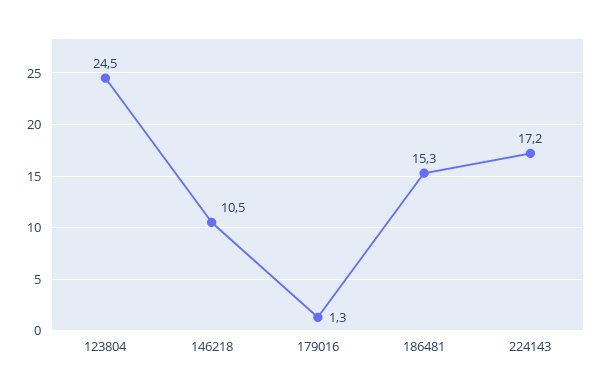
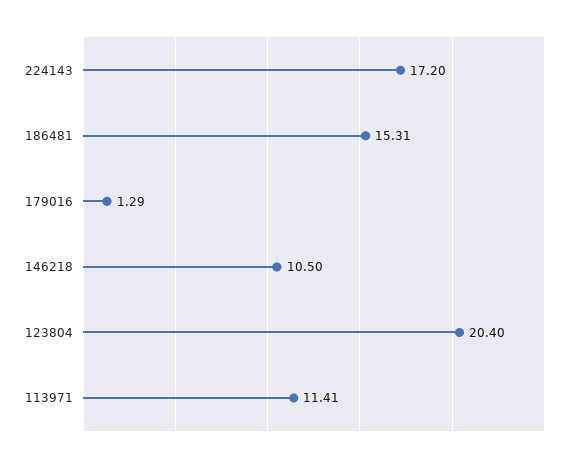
123804: 24.5 -> 20.4
113971: none -> 11.41

